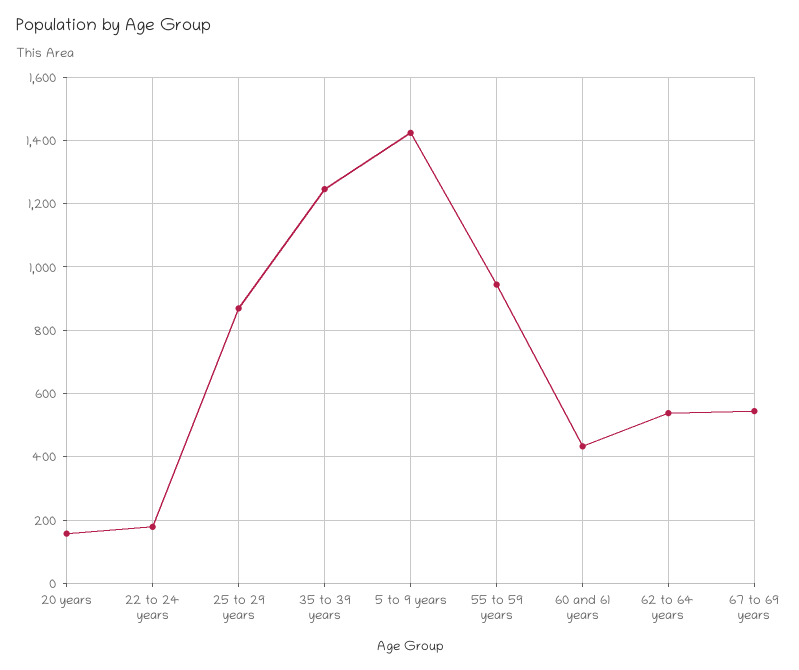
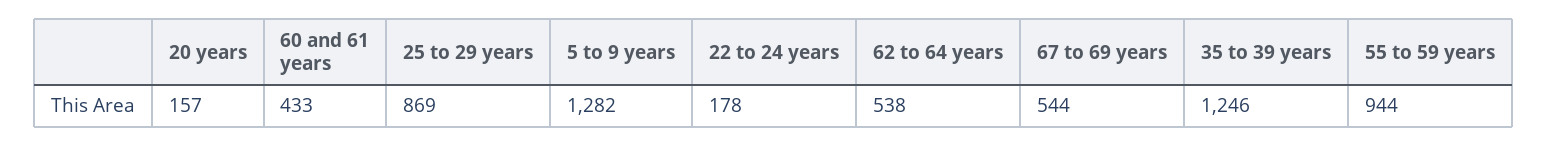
5 to 9 years: 1420 -> 1282

